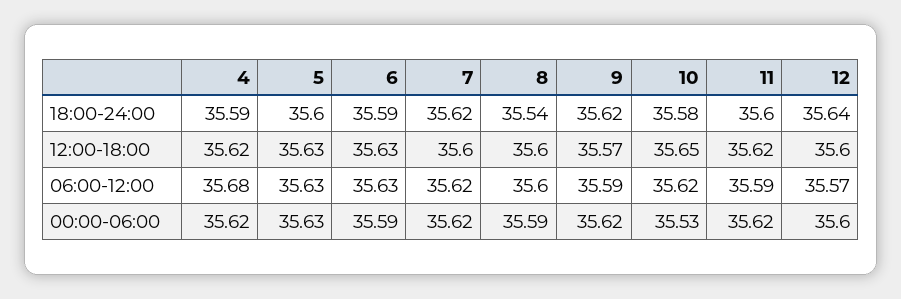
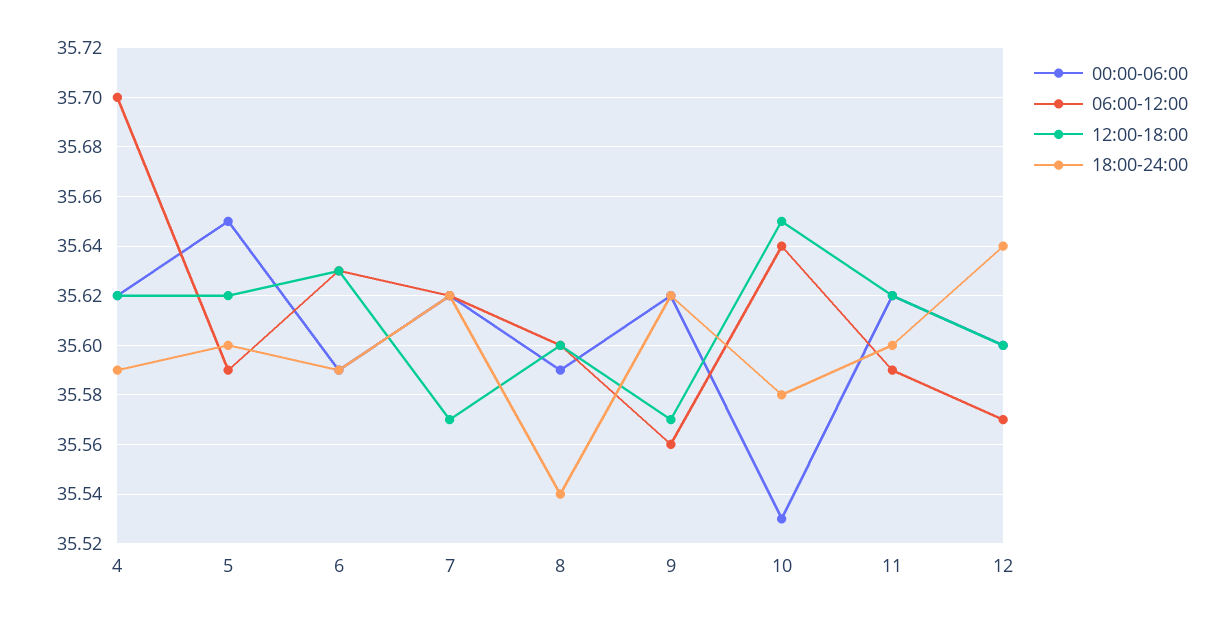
12:00-18:00, 5: 35.63 -> 35.62
12:00-18:00, 7: 35.6 -> 35.57
06:00-12:00, 4: 35.68 -> 35.7
06:00-12:00, 5: 35.63 -> 35.59
06:00-12:00, 9: 35.59 -> 35.56
06:00-12:00, 10: 35.62 -> 35.64
00:00-06:00, 5: 35.63 -> 35.65

